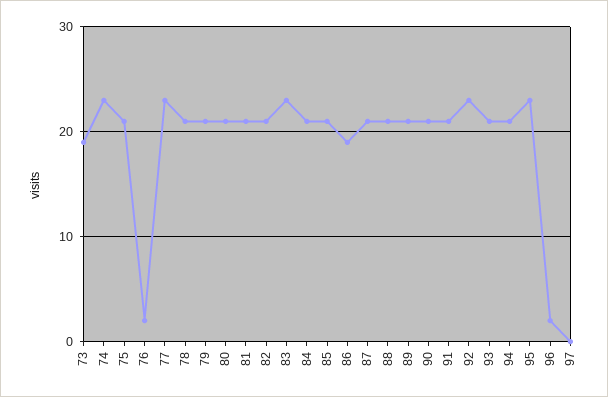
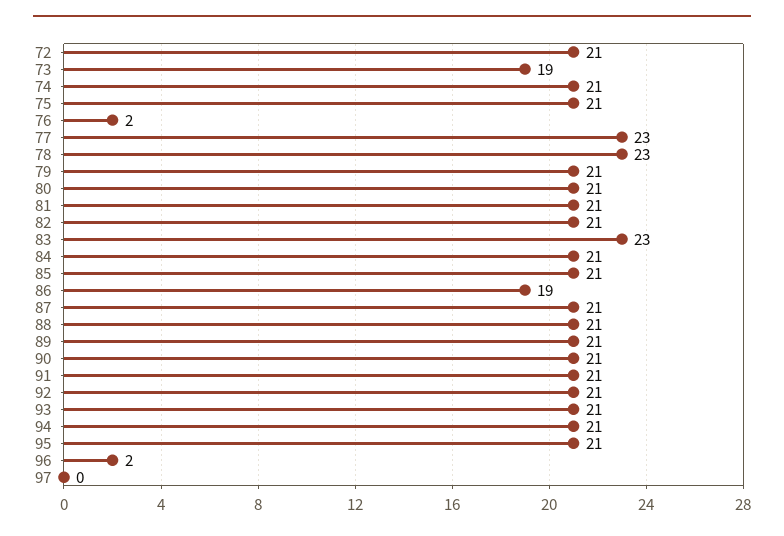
74: 23 -> 21
78: 21 -> 23
92: 23 -> 21
95: 23 -> 21
72: none -> 21

